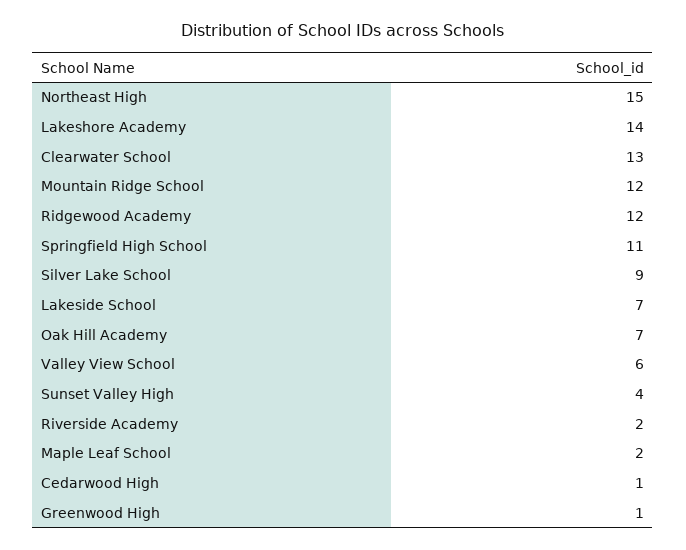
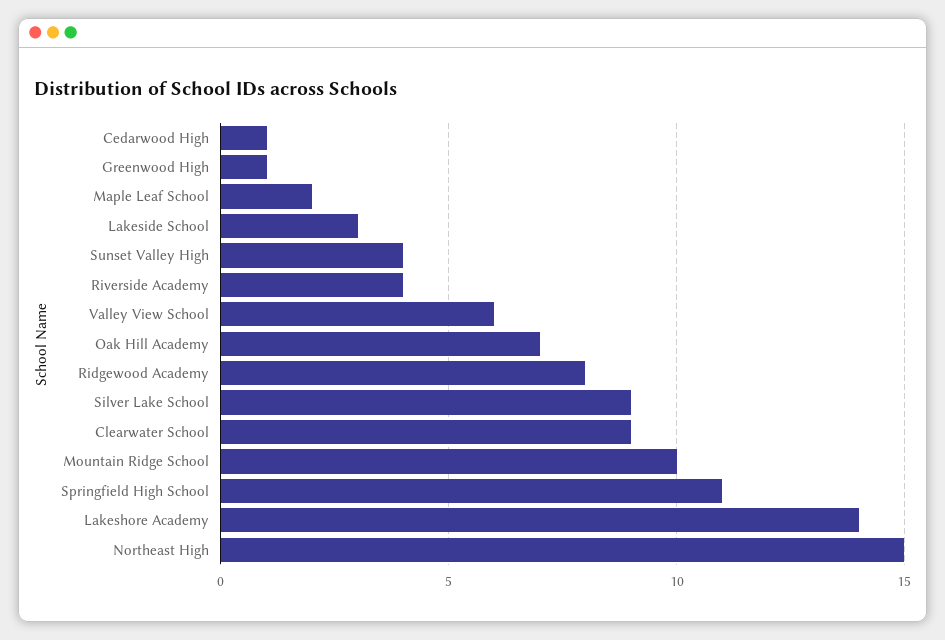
Clearwater School: 13 -> 9
Mountain Ridge School: 12 -> 10
Ridgewood Academy: 12 -> 8
Lakeside School: 7 -> 3
Riverside Academy: 2 -> 4

